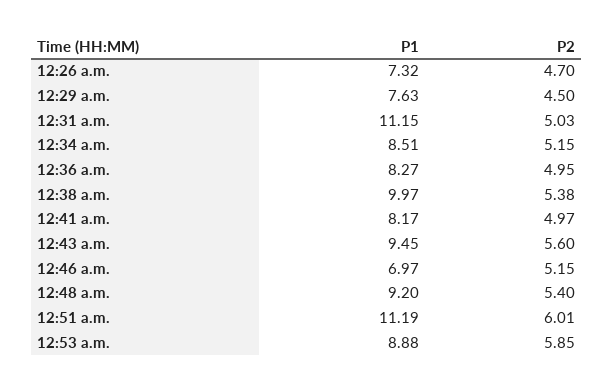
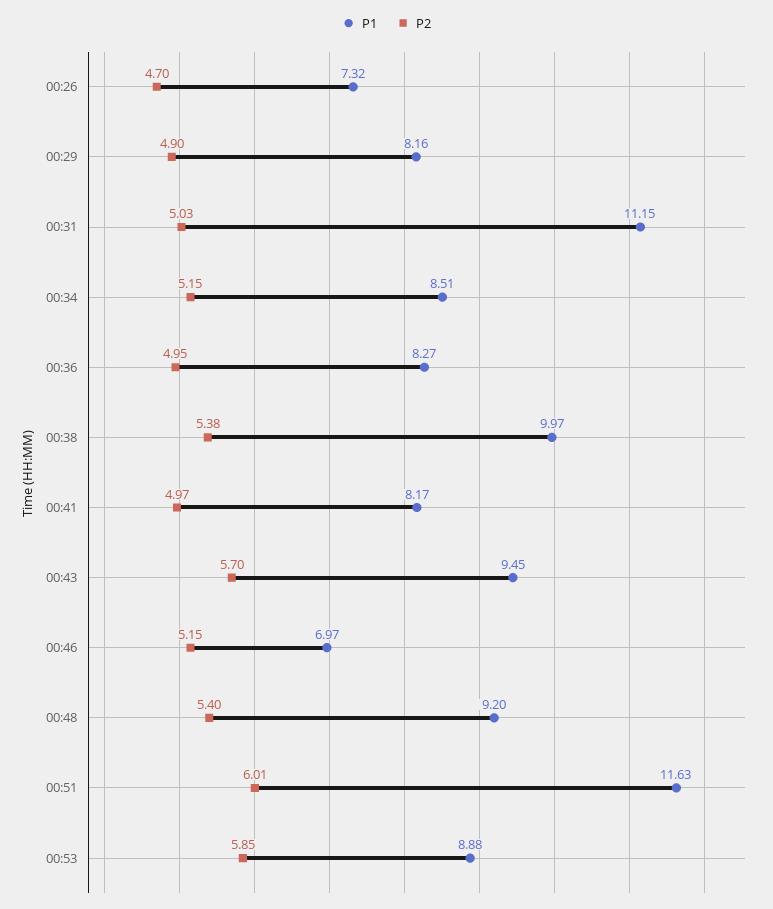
P1, 12:29 a.m.: 7.63 -> 8.16
P2, 12:29 a.m.: 4.5 -> 4.9
P2, 12:43 a.m.: 5.6 -> 5.7
P1, 12:51 a.m.: 11.19 -> 11.63

